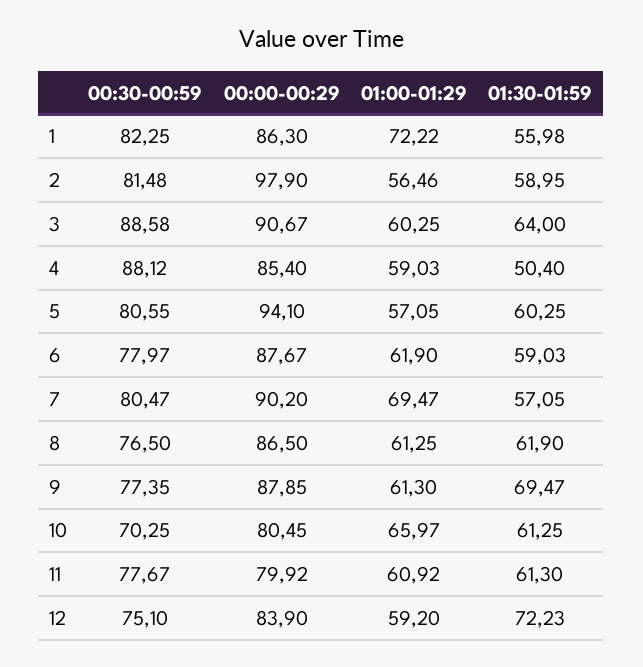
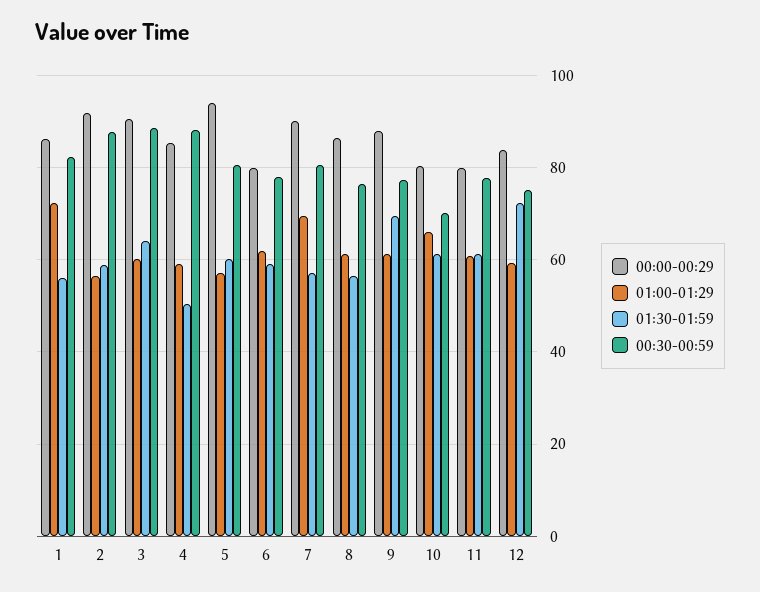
00:30-00:59, 2: 81.48 -> 88
00:00-00:29, 2: 97.9 -> 92
00:00-00:29, 6: 87.67 -> 80
01:30-01:59, 8: 61.9 -> 56

